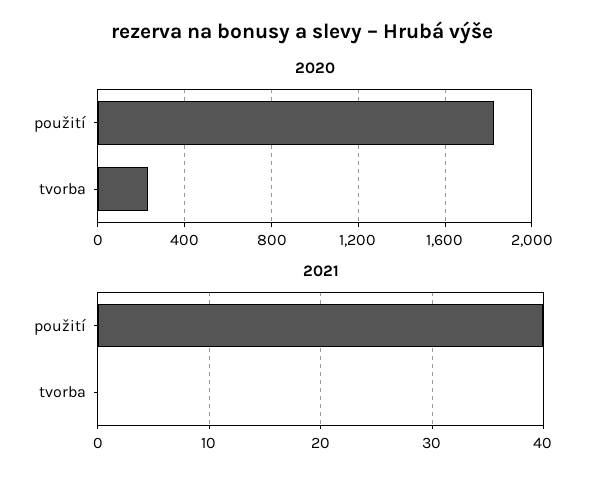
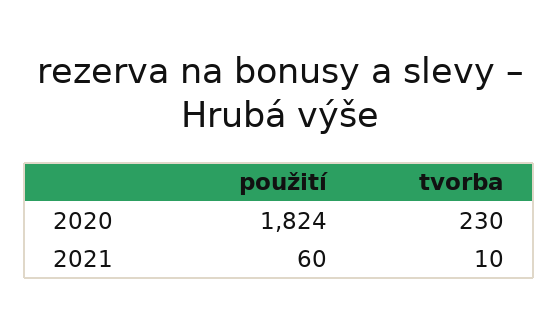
2021, použití: 40 -> 60
2021, tvorba: 0 -> 10

